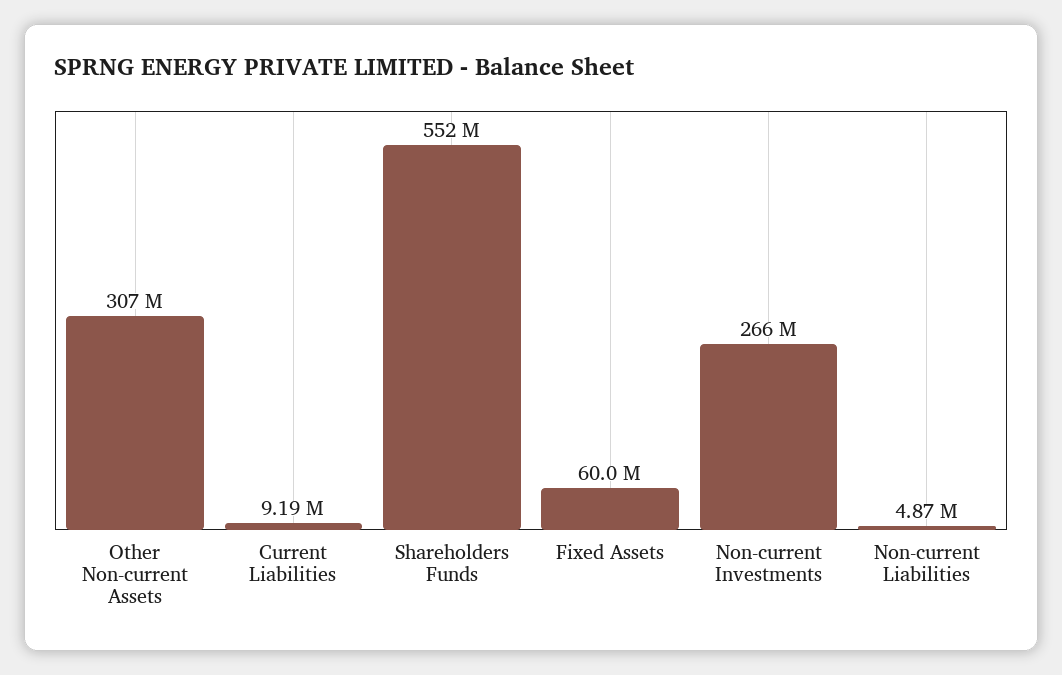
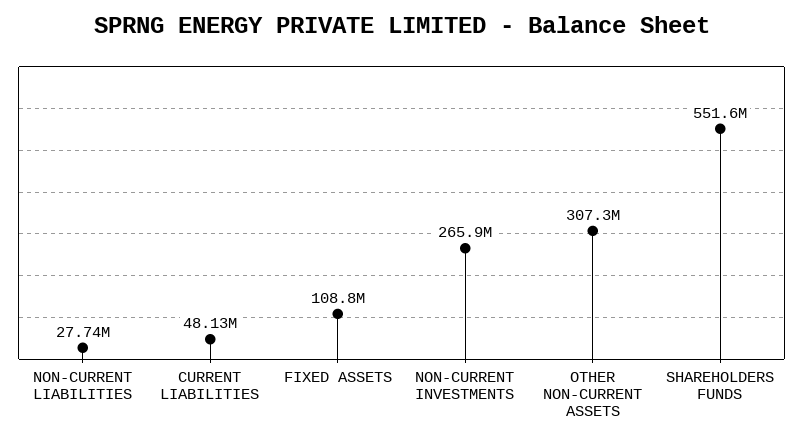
Current Liabilities: 9190000 -> 48130000
Fixed Assets: 60000000 -> 108800000
Non-current Liabilities: 4870000 -> 27740000

